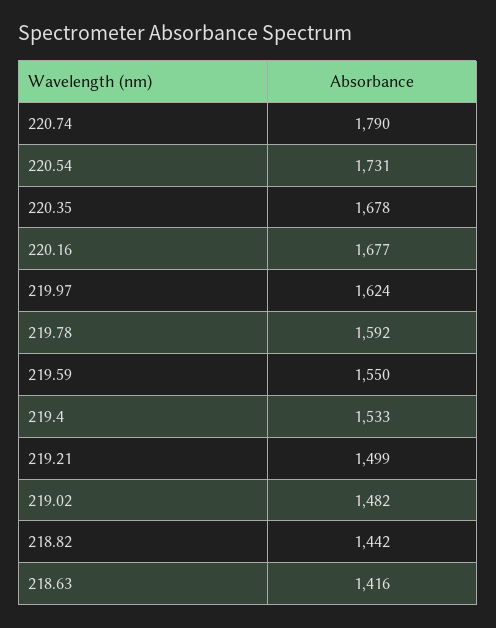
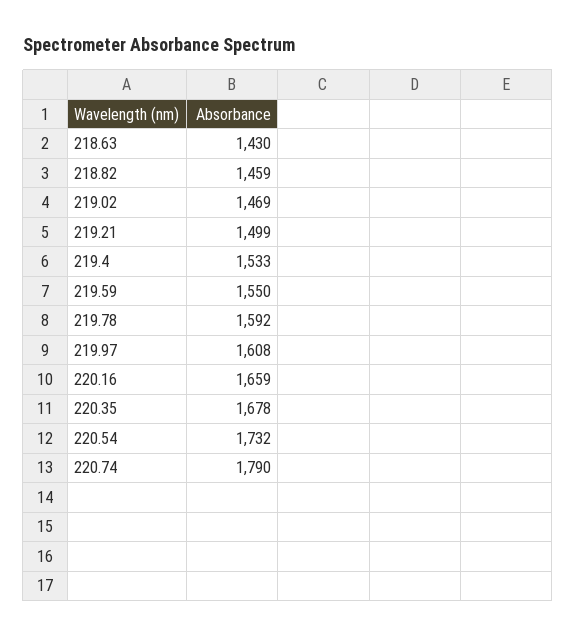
220.54: 1731 -> 1732
220.16: 1677 -> 1659
219.97: 1624 -> 1608
219.02: 1482 -> 1469
218.82: 1442 -> 1459
218.63: 1416 -> 1430

